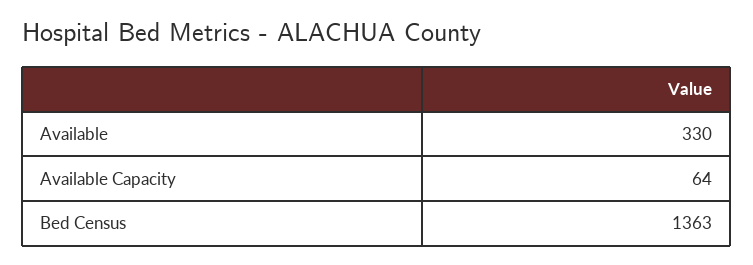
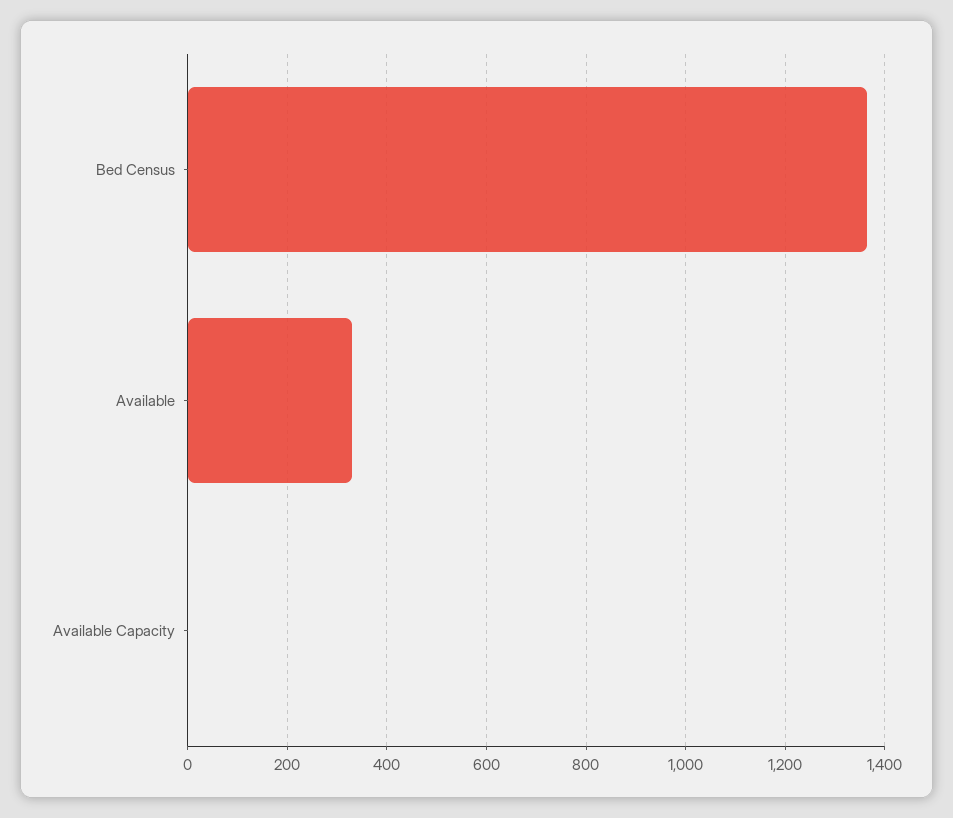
Available Capacity: 64 -> 0

